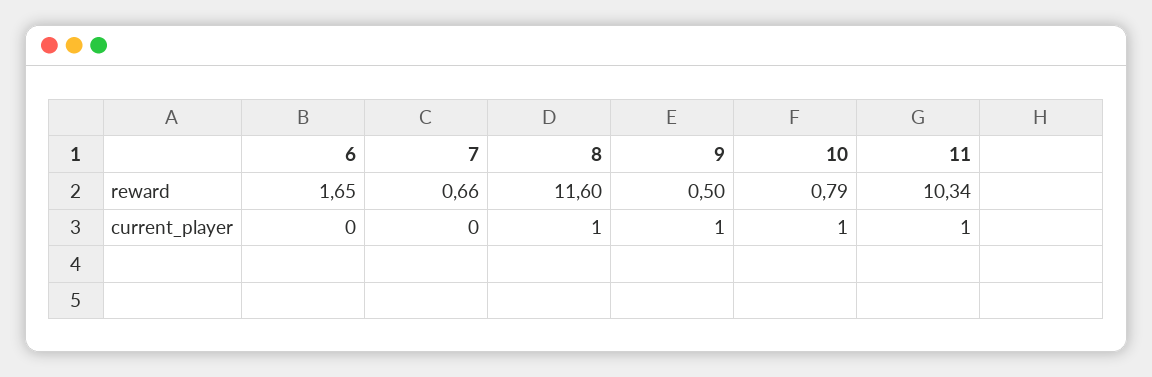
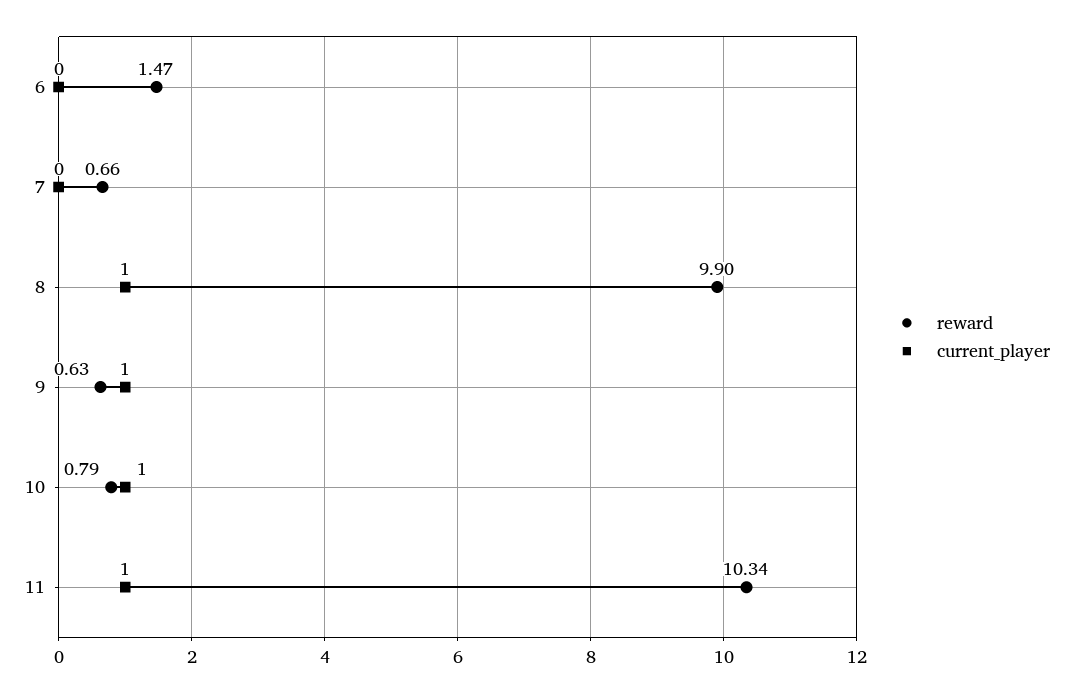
reward, 6: 1.65 -> 1.47
reward, 8: 11.6 -> 9.9
reward, 9: 0.5 -> 0.63

